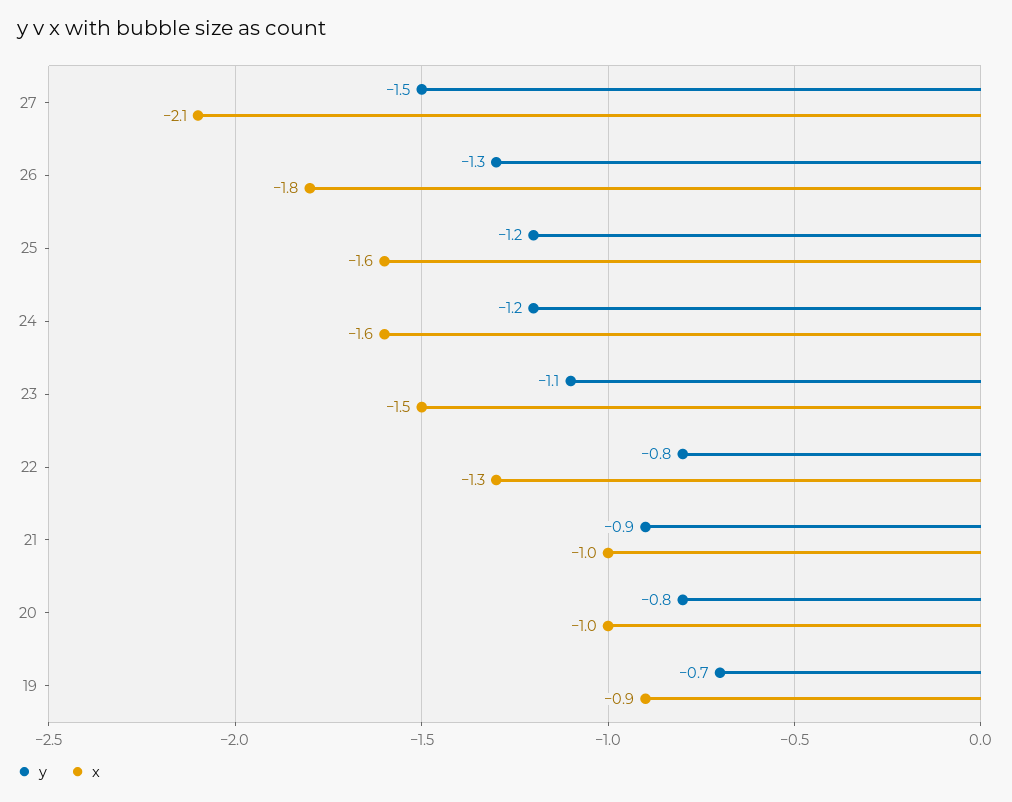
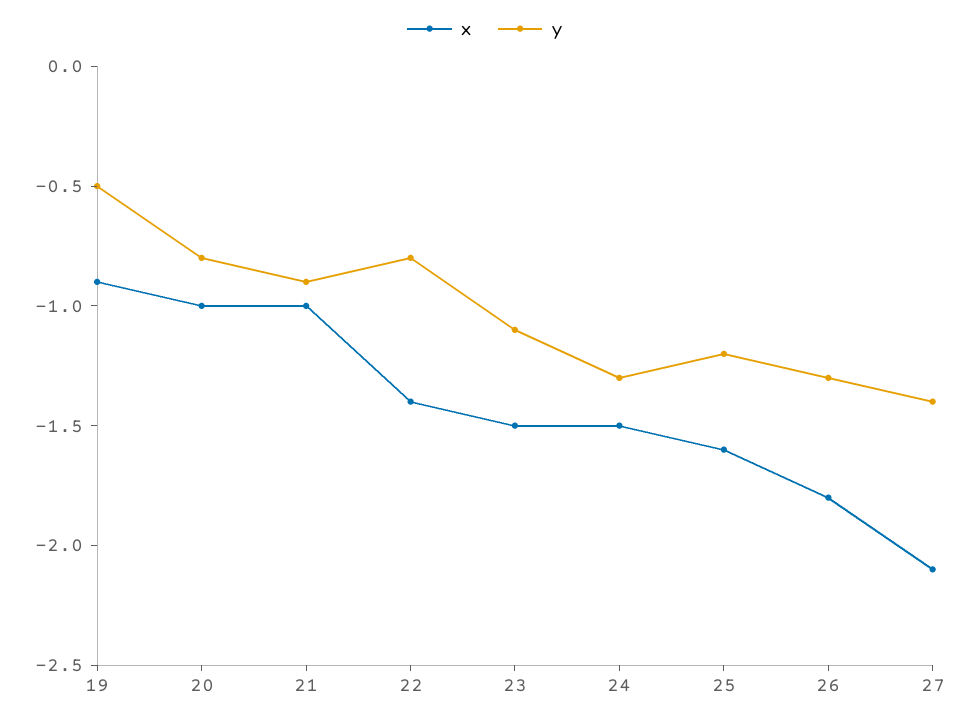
y, 27: -1.5 -> -1.4
y, 24: -1.2 -> -1.3
x, 24: -1.6 -> -1.5
x, 22: -1.3 -> -1.4
y, 19: -0.7 -> -0.5

